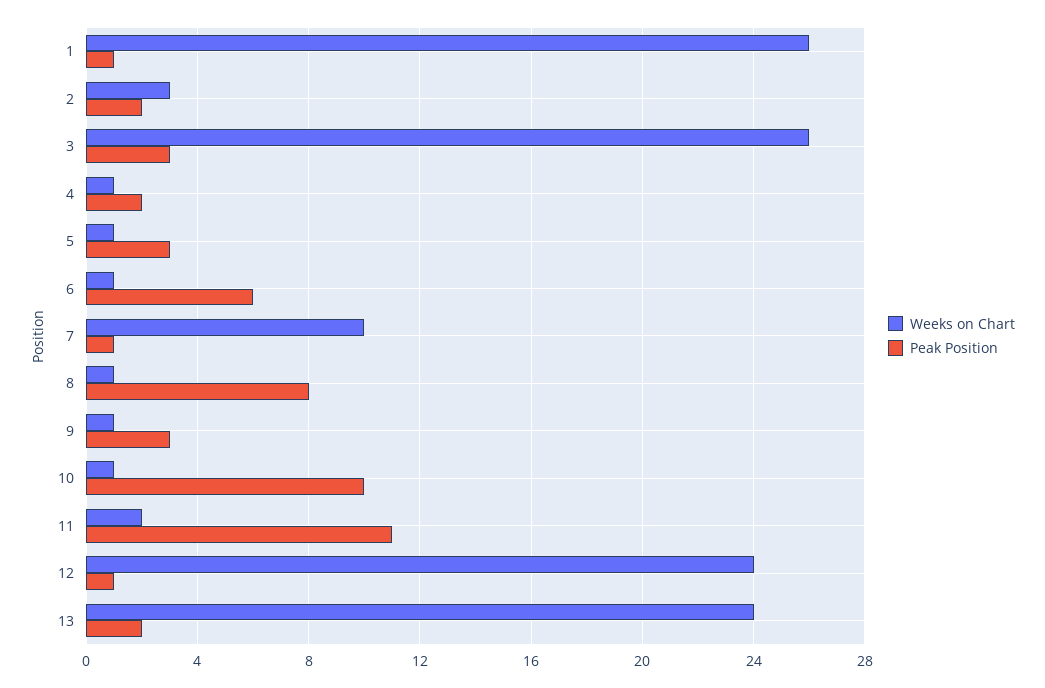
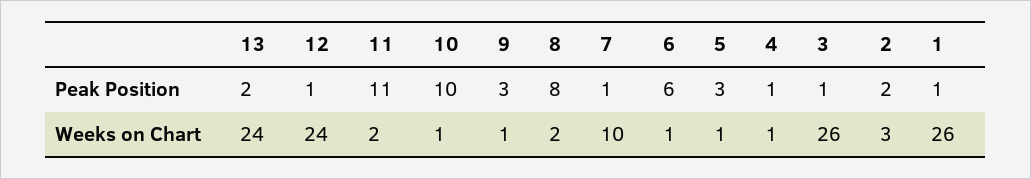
Peak Position, 3: 3 -> 1
Peak Position, 4: 2 -> 1
Weeks on Chart, 8: 1 -> 2

